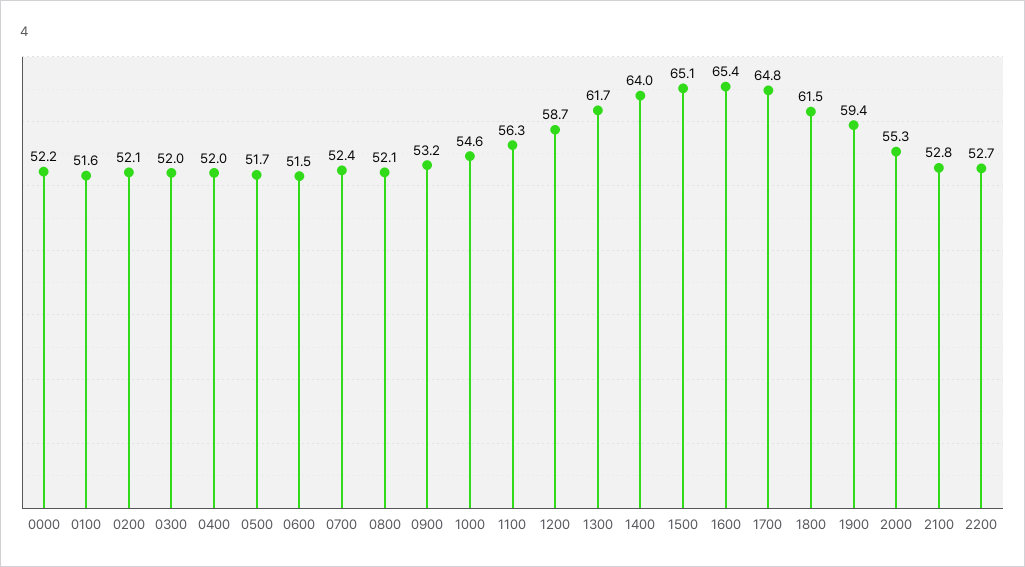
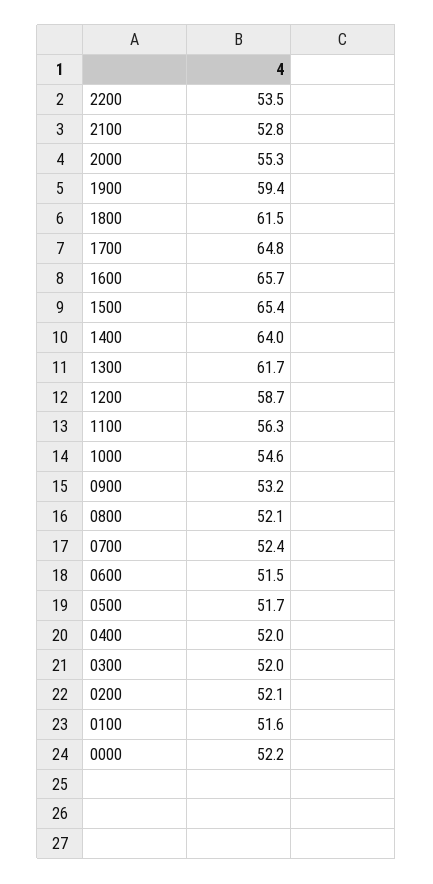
1500: 65.1 -> 65.4
1600: 65.4 -> 65.7
2200: 52.7 -> 53.5

